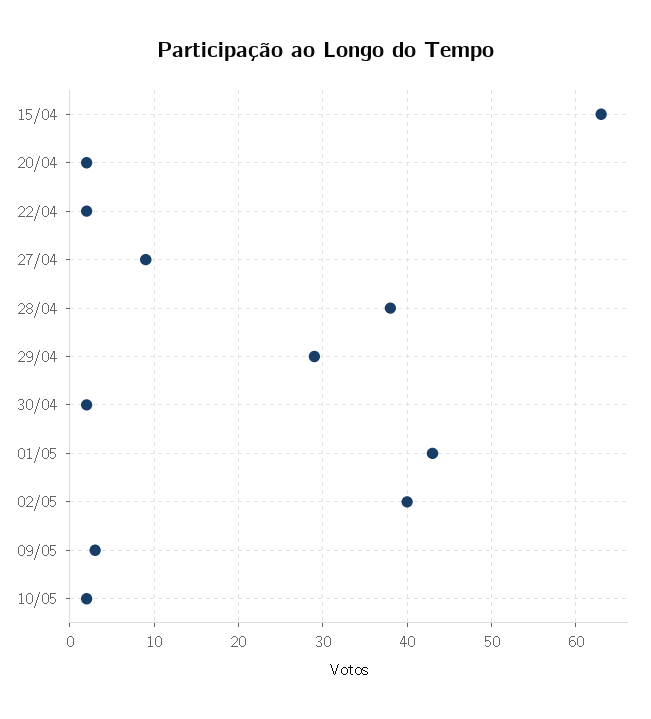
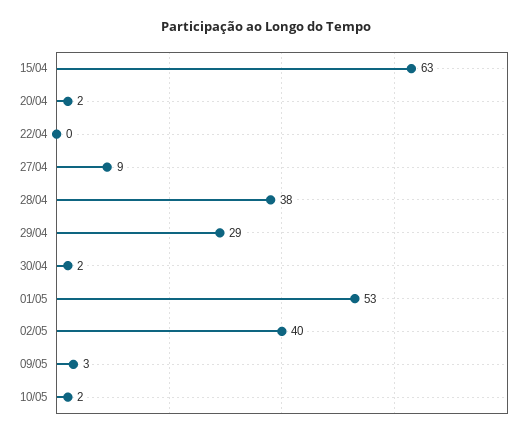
22/04: 2 -> 0
01/05: 43 -> 53

